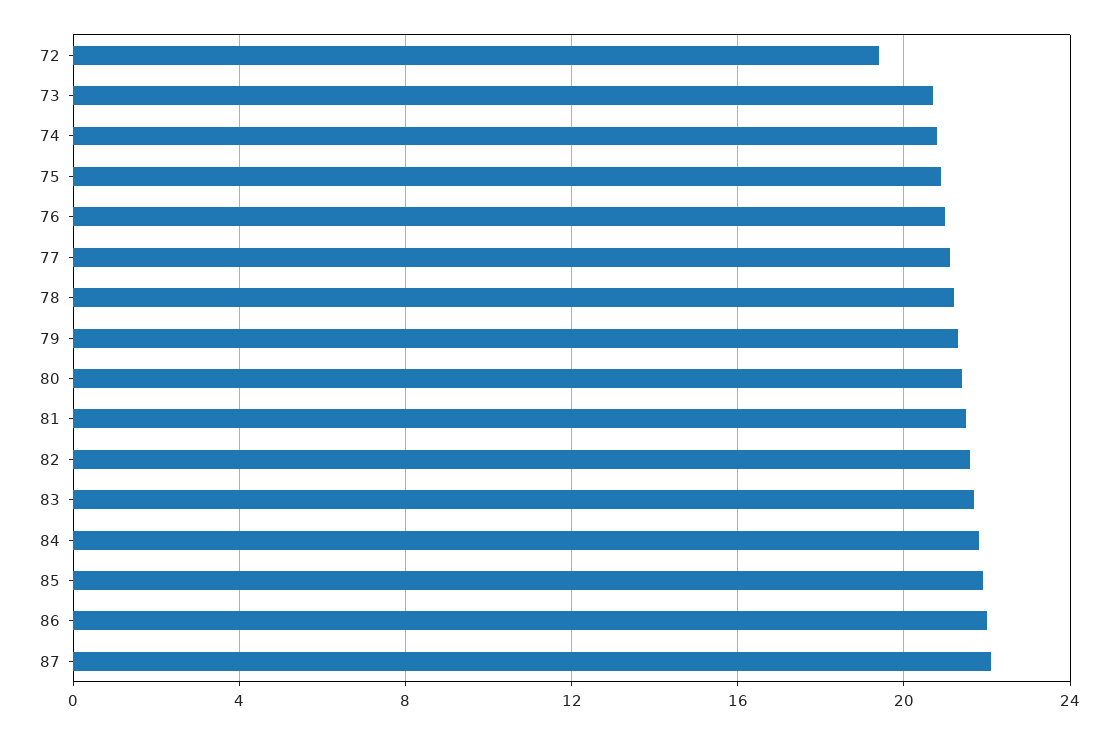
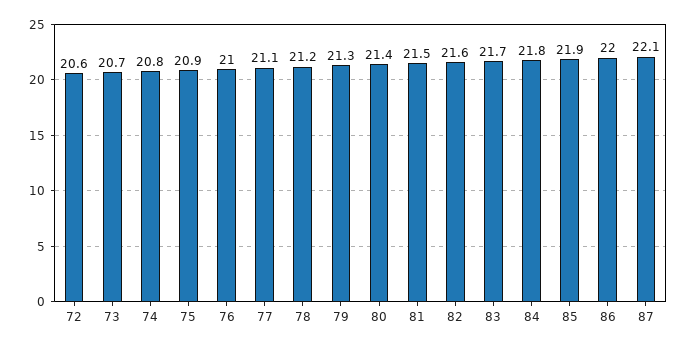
72: 19.5 -> 20.6

